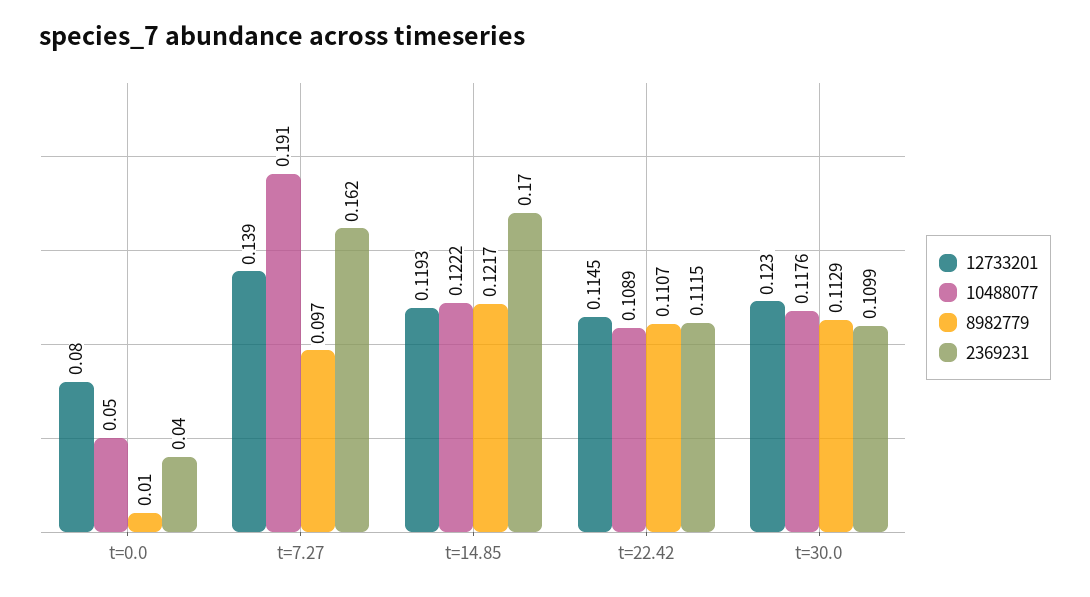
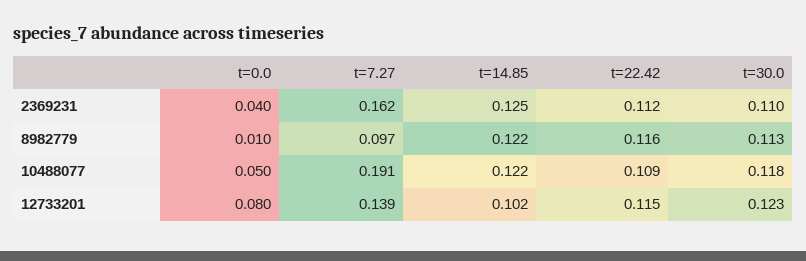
12733201, t=14.85: 0.1193 -> 0.102
2369231, t=14.85: 0.17 -> 0.125
8982779, t=22.42: 0.1107 -> 0.116

